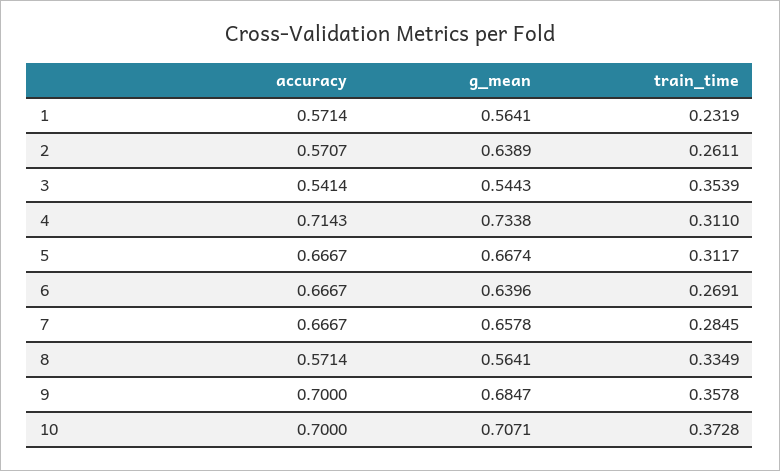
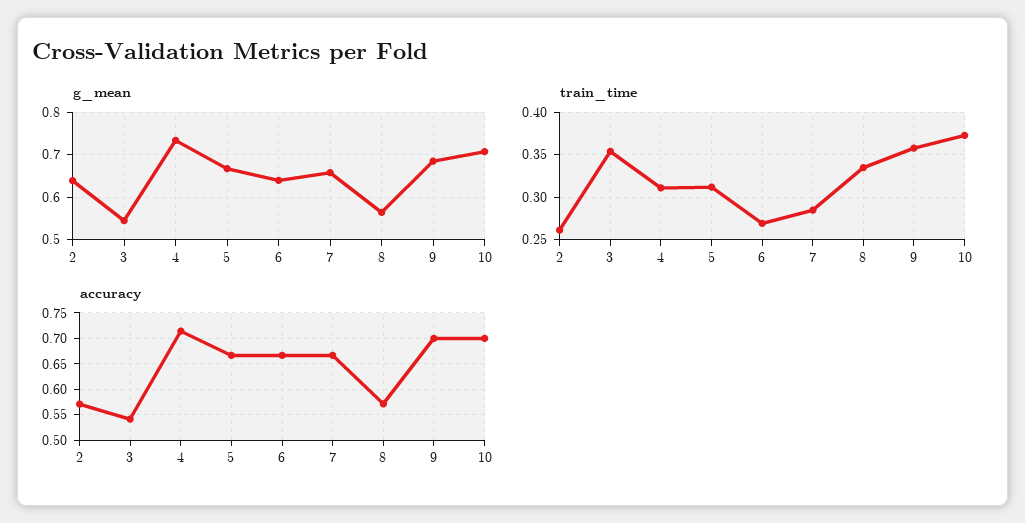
accuracy, 1: 0.5714 -> none
g_mean, 1: 0.5641 -> none
train_time, 1: 0.2319 -> none

